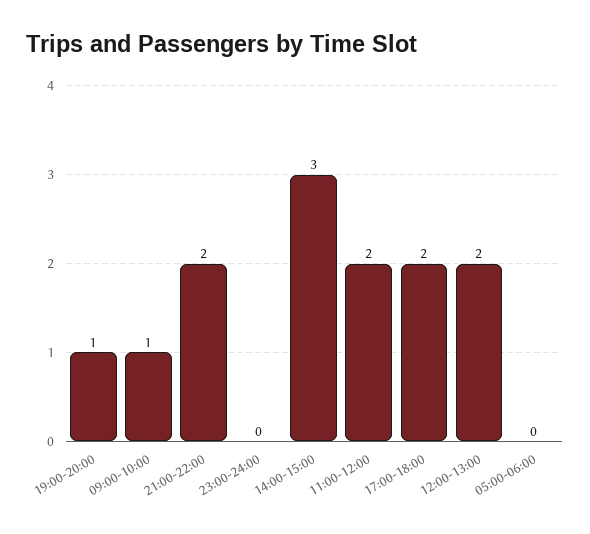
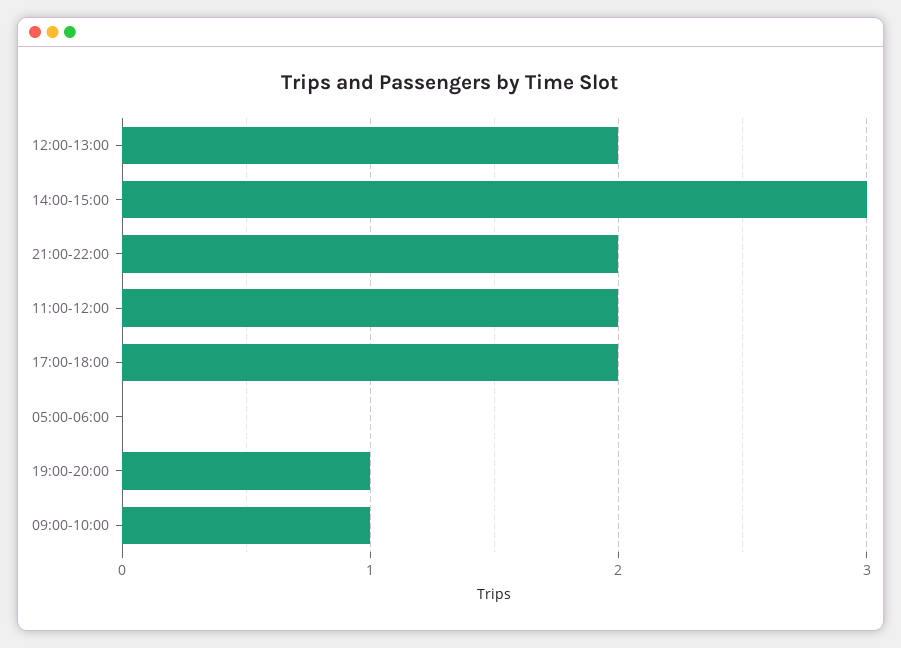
23:00-24:00: 0 -> none

